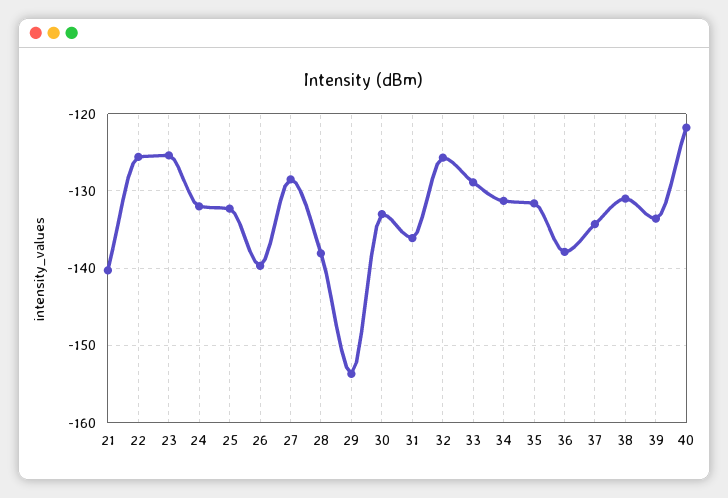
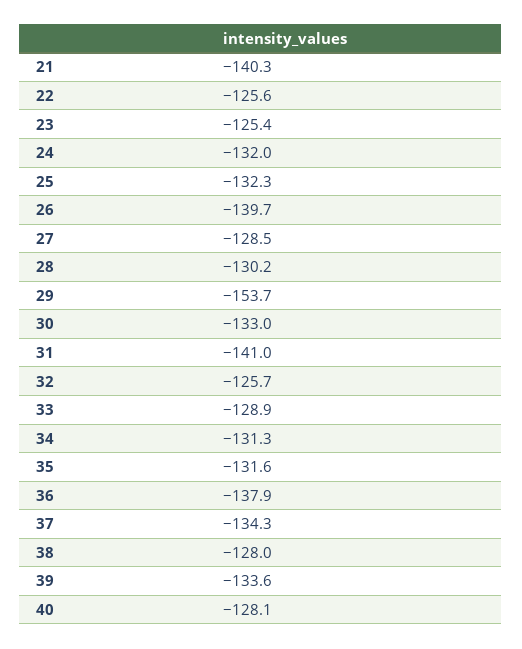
28: -138 -> -130.2
31: -136 -> -141
38: -131 -> -128
40: -122 -> -128.1

